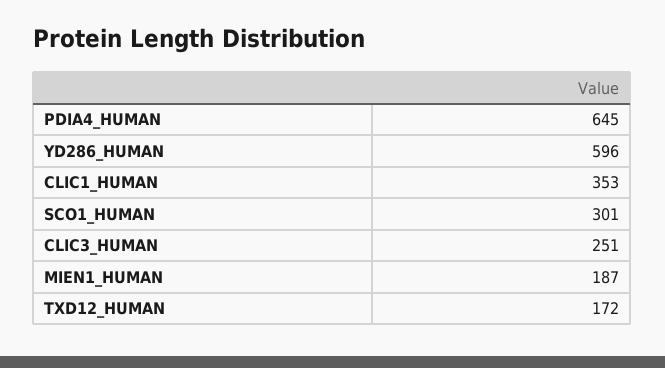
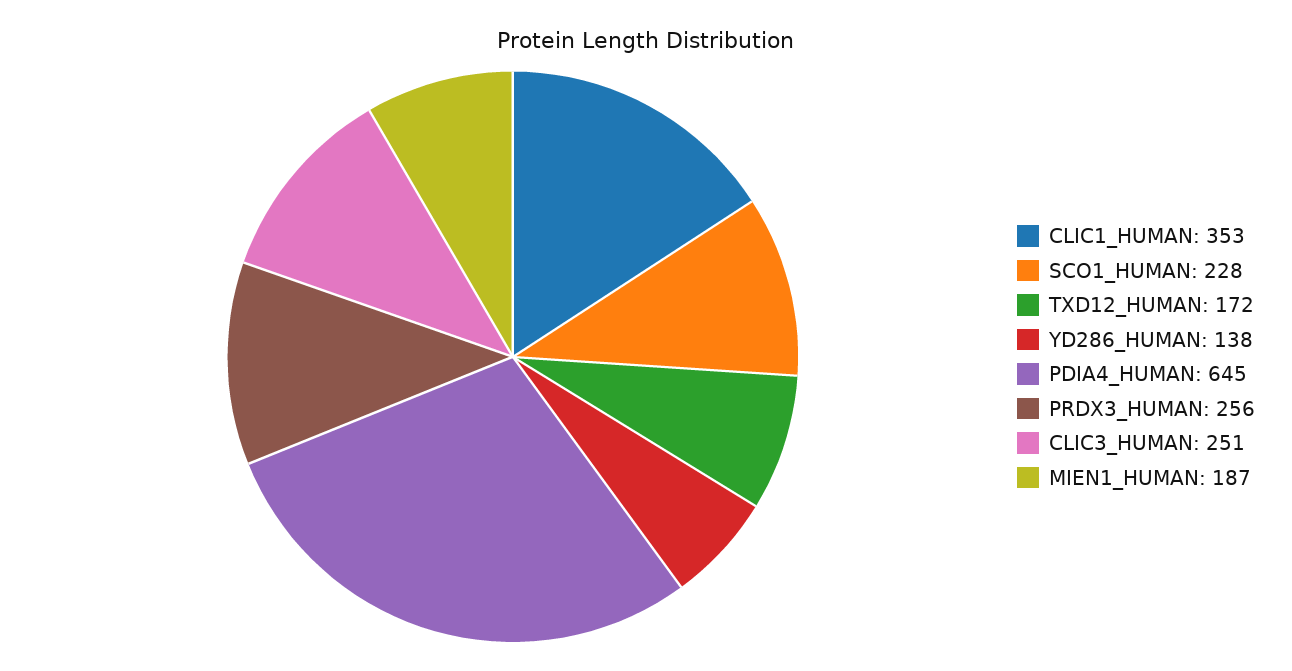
YD286_HUMAN: 596 -> 138
SCO1_HUMAN: 301 -> 228
PRDX3_HUMAN: none -> 256

